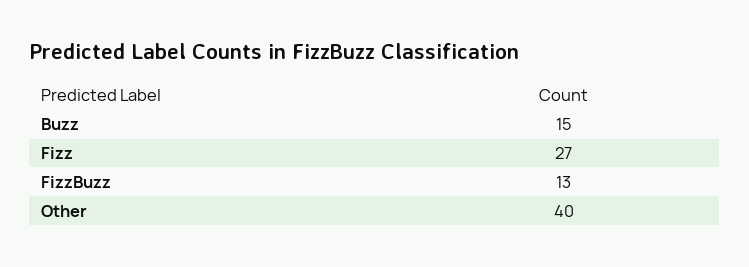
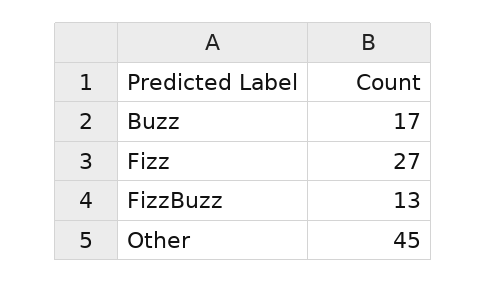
Buzz: 15 -> 17
Other: 40 -> 45

